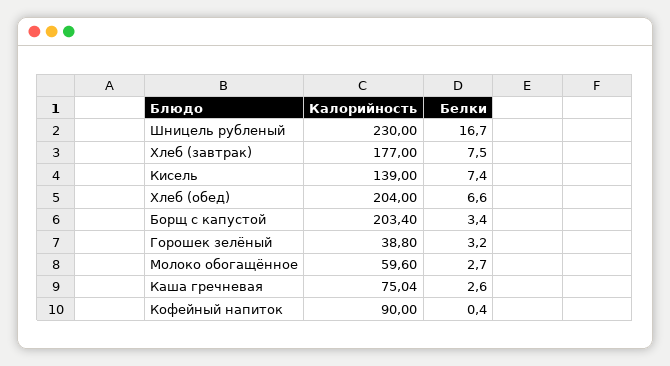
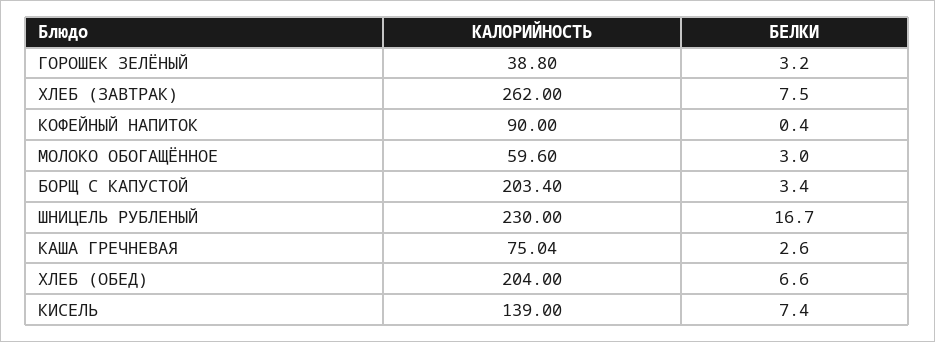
Калорийность, Хлеб (завтрак): 177 -> 262
Белки, Молоко обогащённое: 2.7 -> 3

